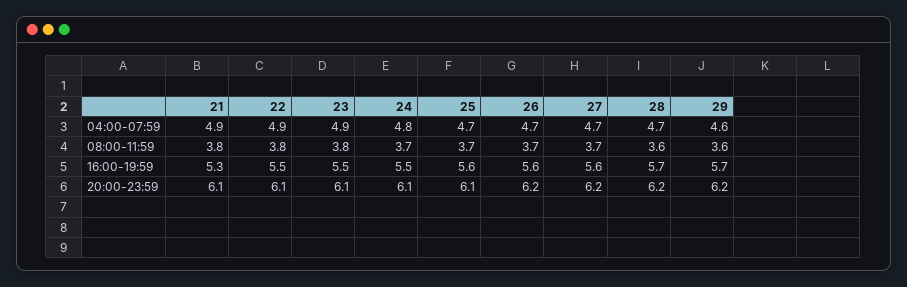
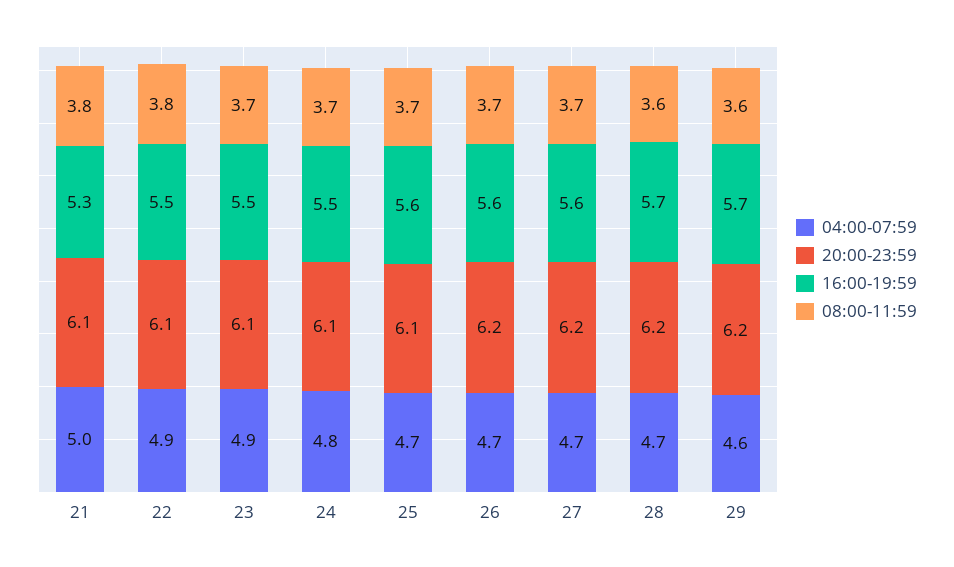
04:00-07:59, 21: 4.9 -> 5
08:00-11:59, 23: 3.8 -> 3.7

